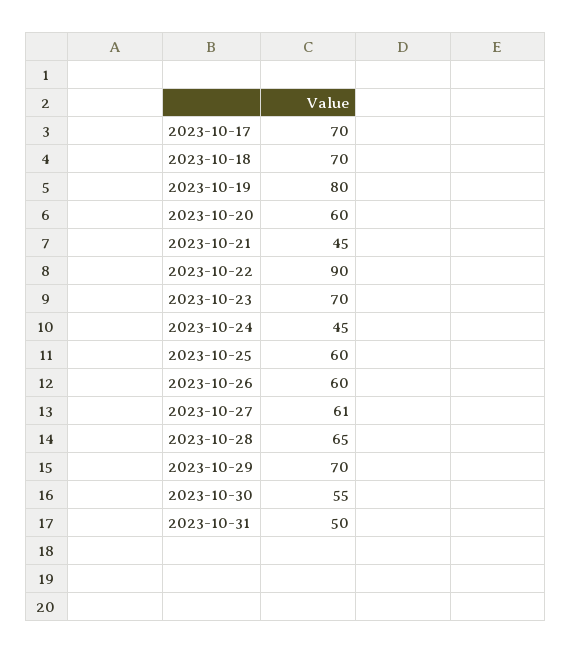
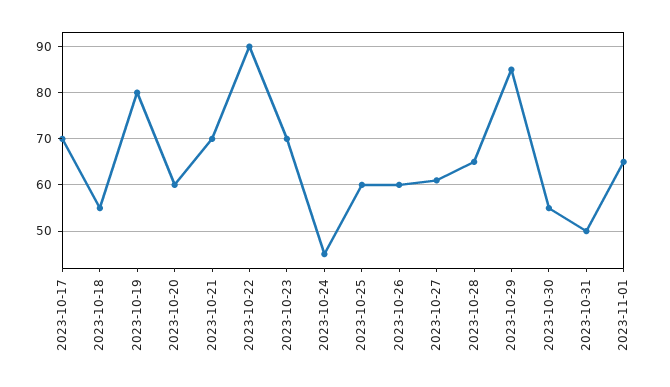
2023-10-18: 70 -> 55
2023-10-21: 45 -> 70
2023-10-29: 70 -> 85
2023-11-01: none -> 65

